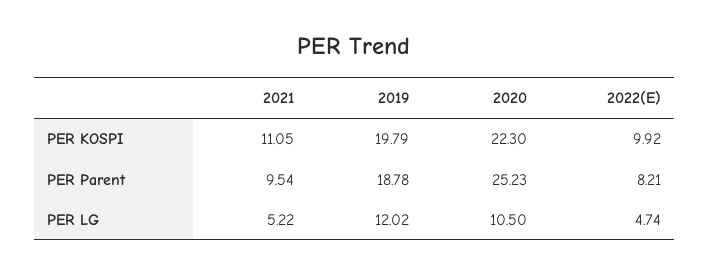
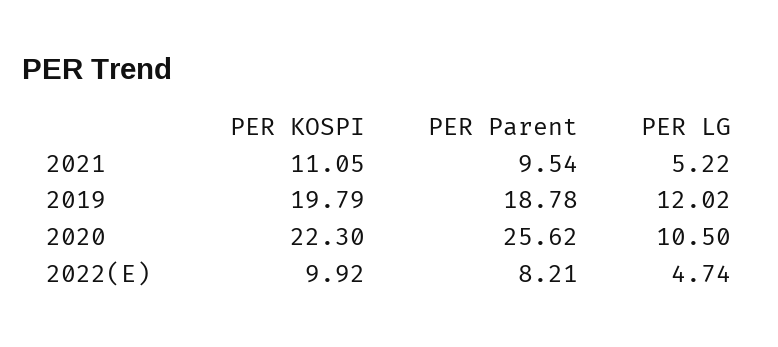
2020, PER Parent: 25.23 -> 25.62

